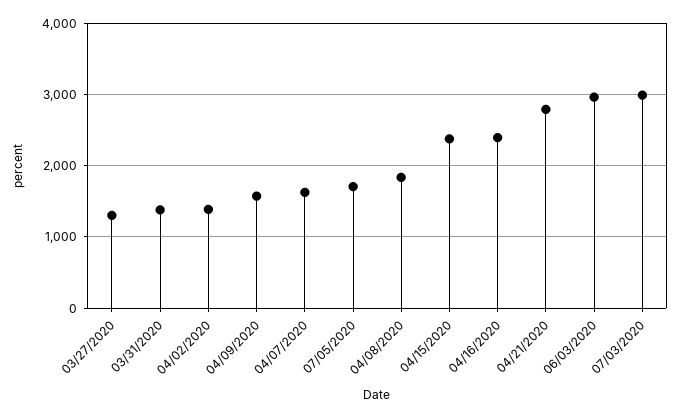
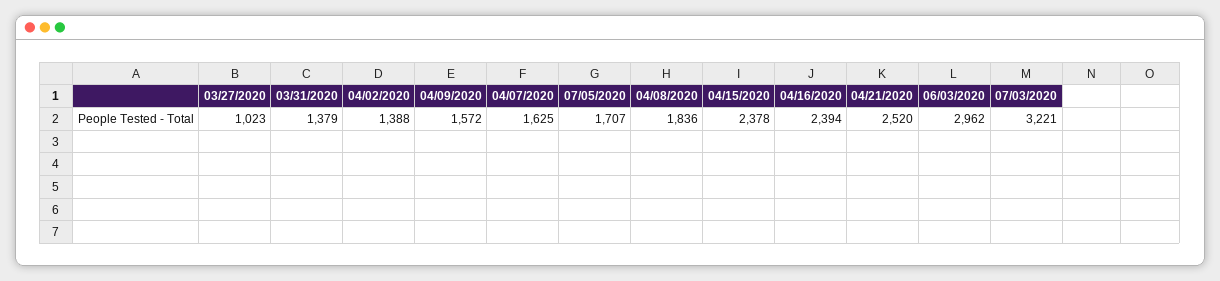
03/27/2020: 1300 -> 1023
04/21/2020: 2800 -> 2520
07/03/2020: 3000 -> 3221

